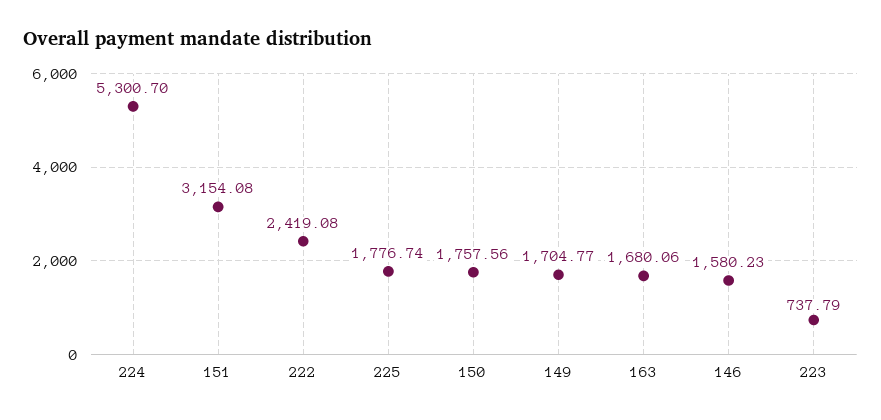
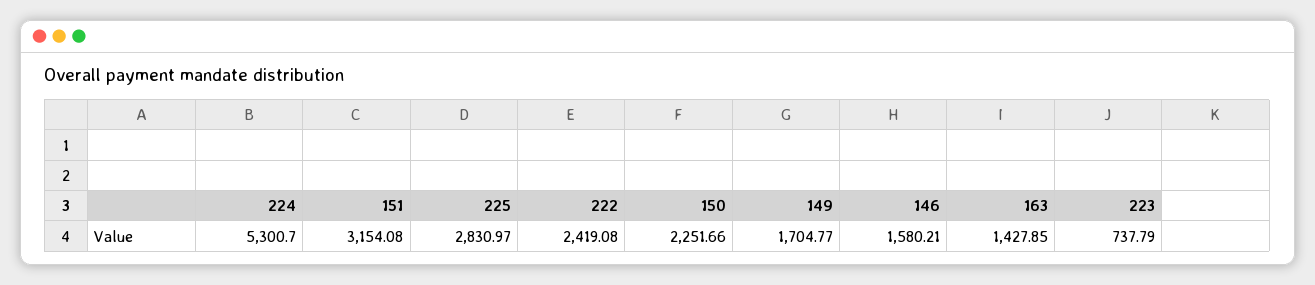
225: 1776.74 -> 2830.97
150: 1757.56 -> 2251.66
163: 1680.06 -> 1427.85
146: 1580.23 -> 1580.21

